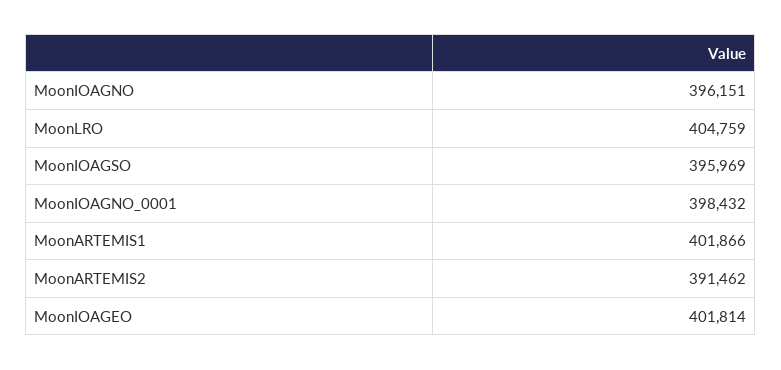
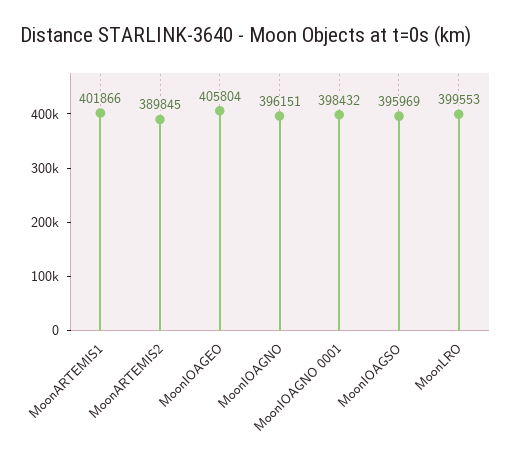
MoonLRO: 404759 -> 399553
MoonARTEMIS2: 391462 -> 389845
MoonIOAGEO: 401814 -> 405804

